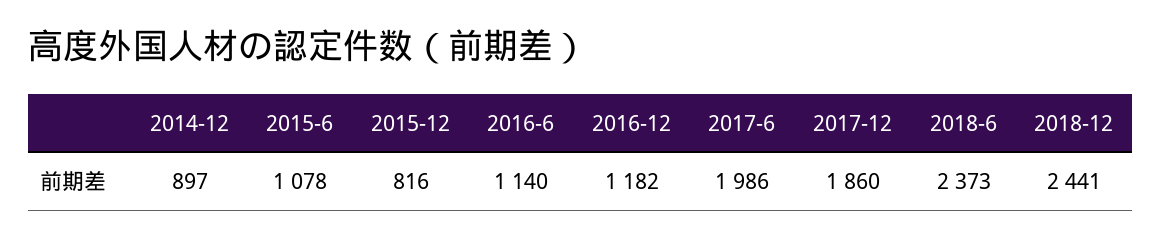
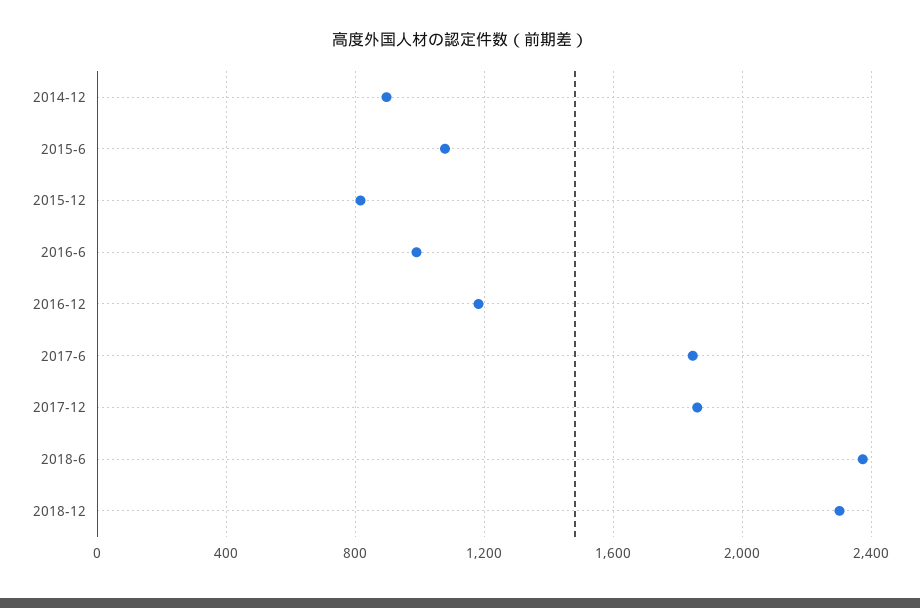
2016-6: 1140 -> 1000
2017-6: 1986 -> 1850
2018-12: 2441 -> 2300

